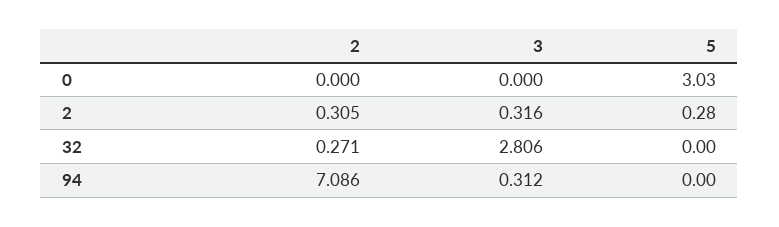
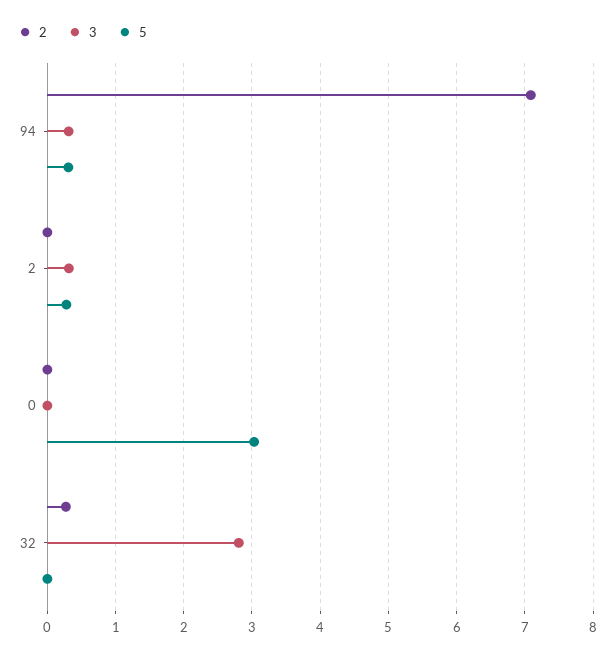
2, 2: 0.305 -> 0
5, 94: 0 -> 0.3

